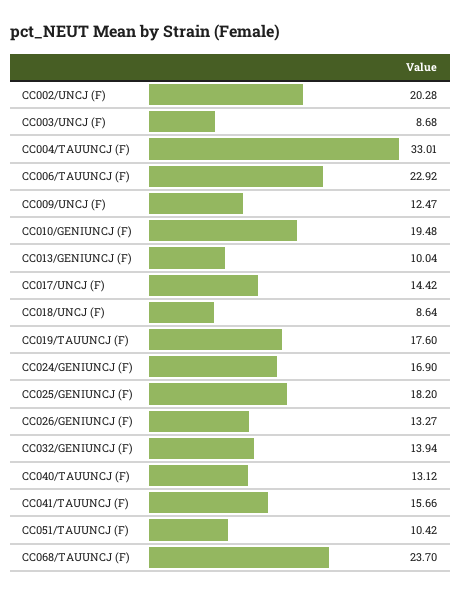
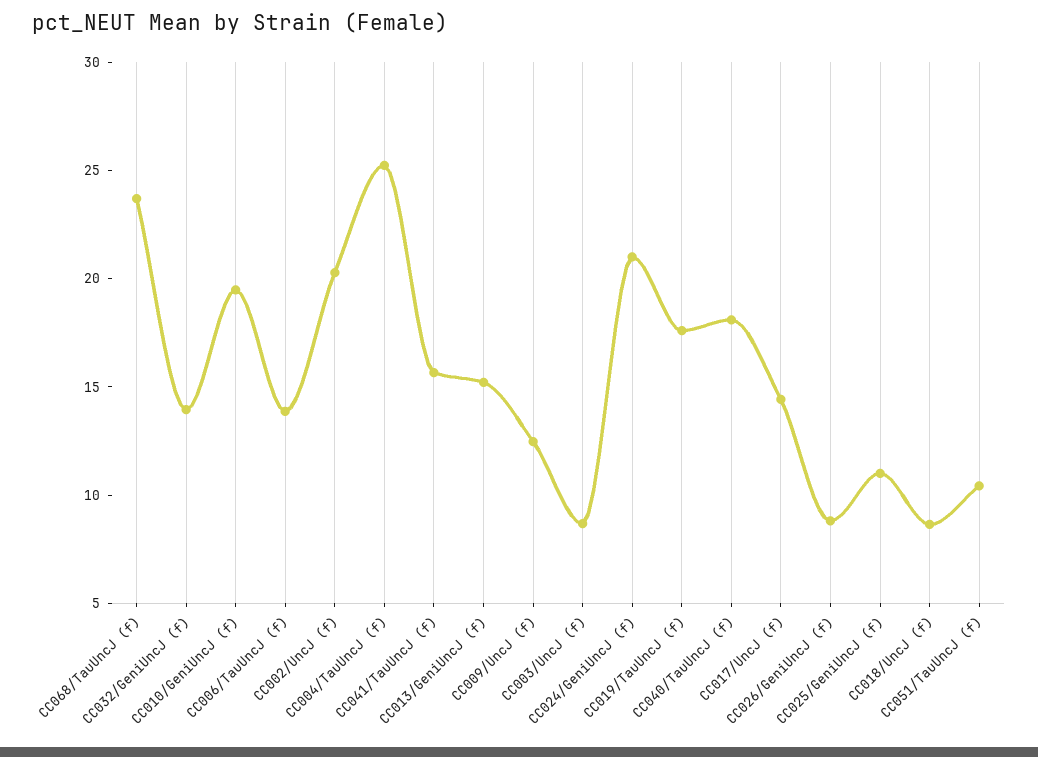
CC004/TAUUNCJ (F): 33.01 -> 25
CC006/TAUUNCJ (F): 22.92 -> 14
CC013/GENIUNCJ (F): 10.04 -> 15
CC024/GENIUNCJ (F): 16.9 -> 21
CC025/GENIUNCJ (F): 18.2 -> 11
CC026/GENIUNCJ (F): 13.27 -> 9
CC040/TAUUNCJ (F): 13.12 -> 18

